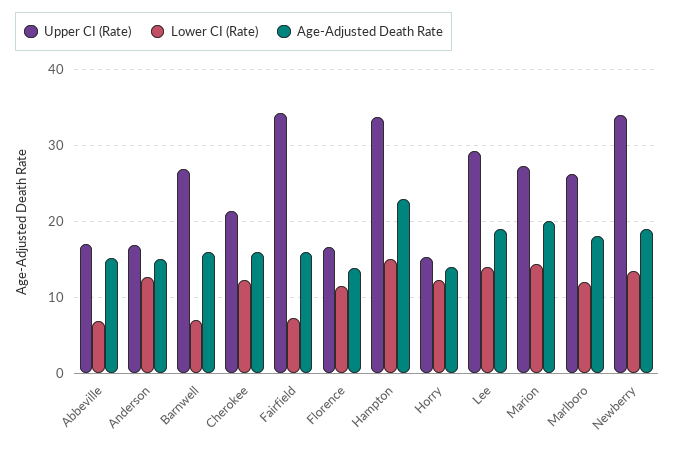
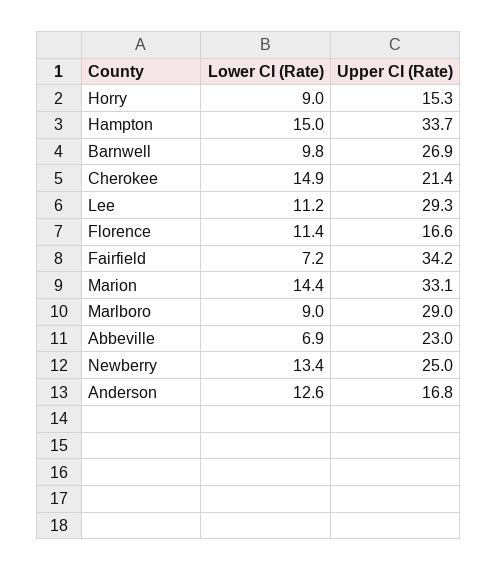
Upper CI (Rate), Abbeville: 17 -> 23
Age-Adjusted Death Rate, Abbeville: 15 -> none
Age-Adjusted Death Rate, Anderson: 15 -> none
Lower CI (Rate), Barnwell: 7 -> 9.8
Age-Adjusted Death Rate, Barnwell: 16 -> none
Lower CI (Rate), Cherokee: 12 -> 14.9
Age-Adjusted Death Rate, Cherokee: 16 -> none
Age-Adjusted Death Rate, Fairfield: 16 -> none
Age-Adjusted Death Rate, Florence: 14 -> none
Age-Adjusted Death Rate, Hampton: 23 -> none
Lower CI (Rate), Horry: 12 -> 9
Age-Adjusted Death Rate, Horry: 14 -> none
Lower CI (Rate), Lee: 14 -> 11.2
Age-Adjusted Death Rate, Lee: 19 -> none
Upper CI (Rate), Marion: 27 -> 33.1
Age-Adjusted Death Rate, Marion: 20 -> none
Upper CI (Rate), Marlboro: 26 -> 29
Lower CI (Rate), Marlboro: 12 -> 9
Age-Adjusted Death Rate, Marlboro: 18 -> none
Upper CI (Rate), Newberry: 34 -> 25
Age-Adjusted Death Rate, Newberry: 19 -> none

